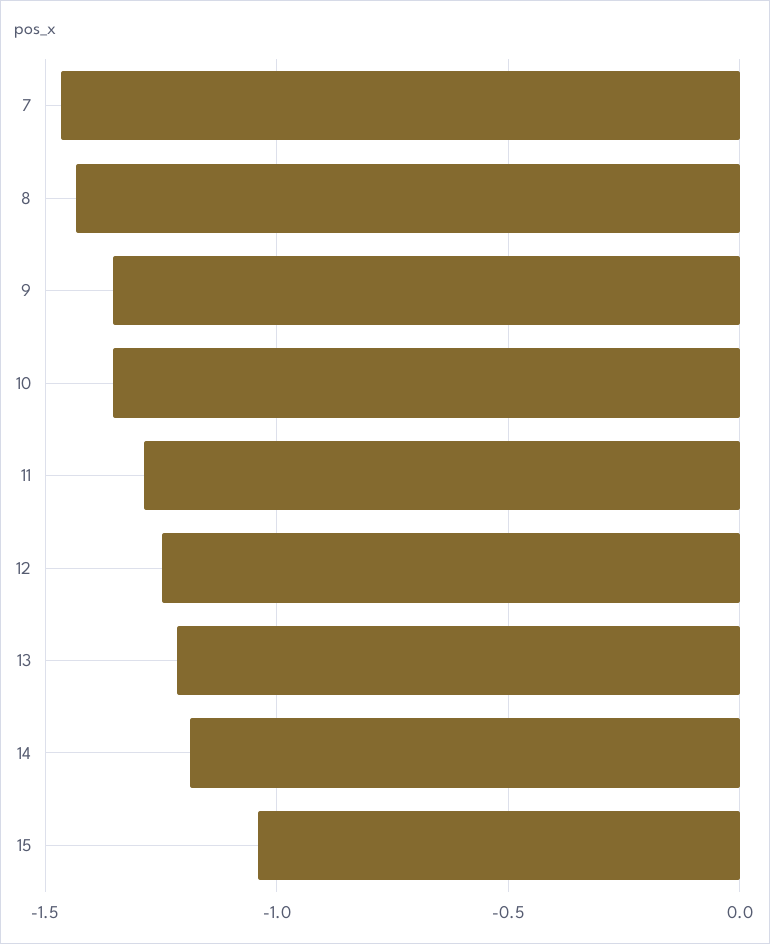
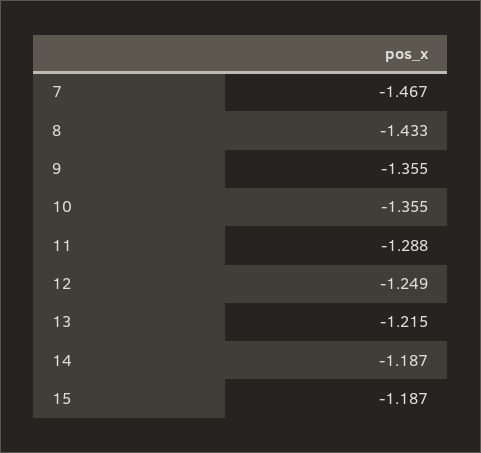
15: -1.05 -> -1.187

